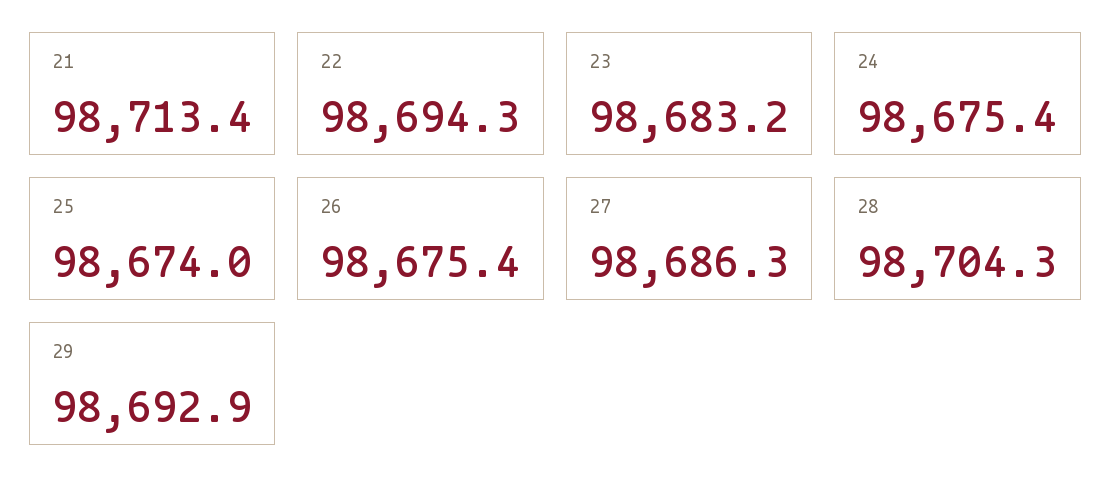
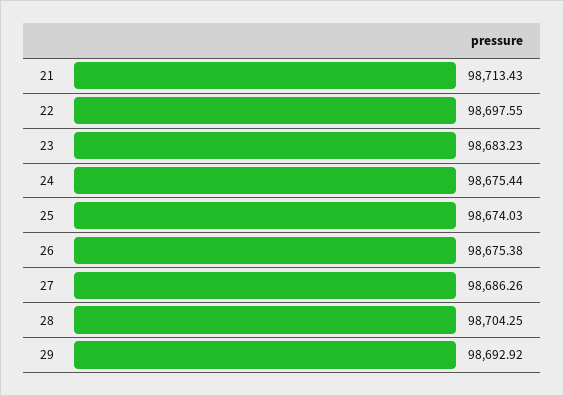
22: 98694.3 -> 98697.55

